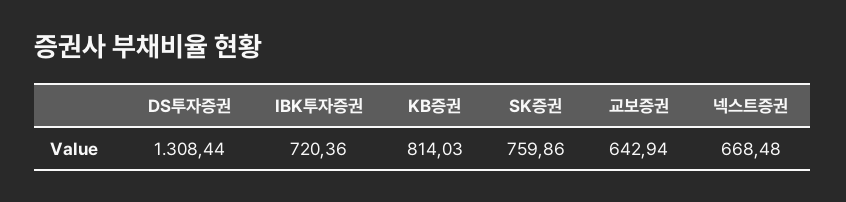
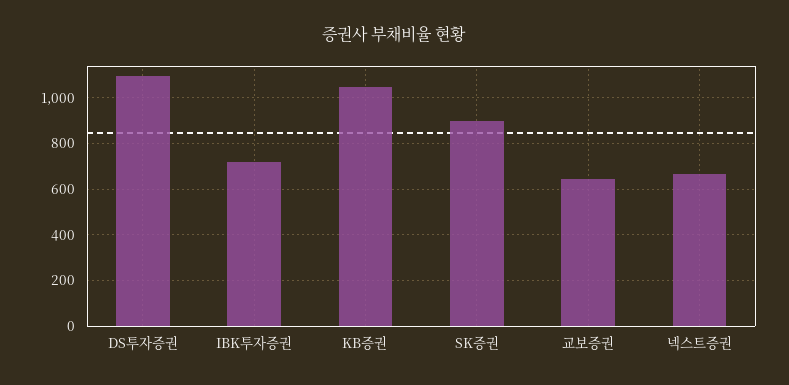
DS투자증권: 1308.44 -> 1100
KB증권: 814.03 -> 1050
SK증권: 759.86 -> 900

